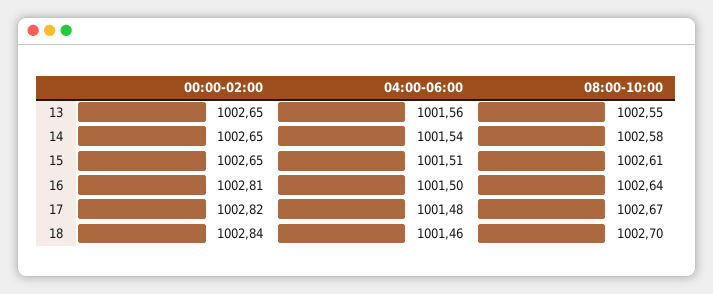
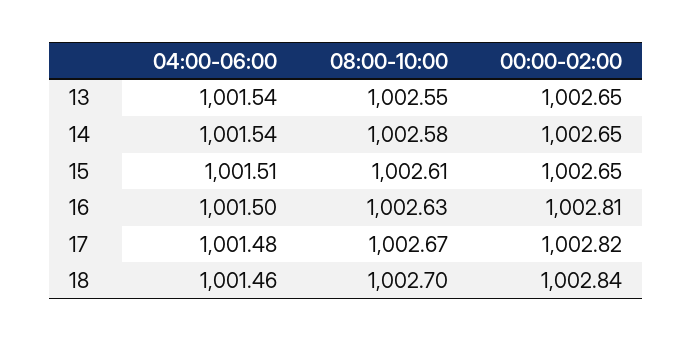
04:00-06:00, 13: 1001.56 -> 1001.54
08:00-10:00, 16: 1002.64 -> 1002.63

